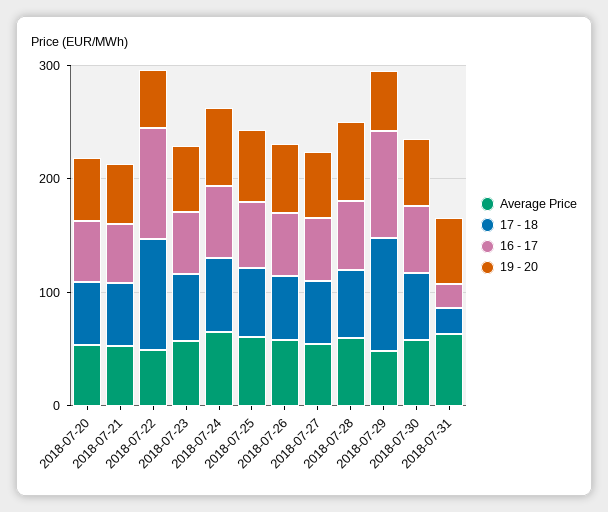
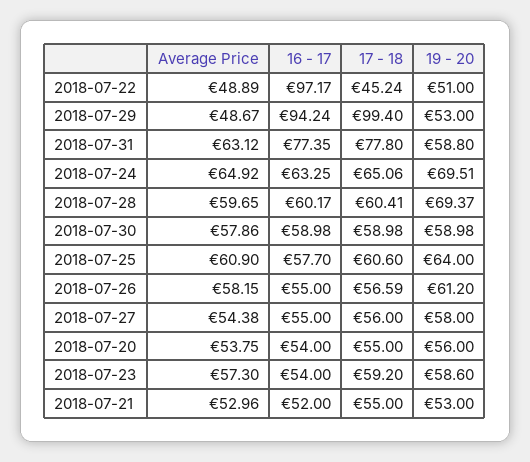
17 - 18, 2018-07-22: 100 -> 45.24
17 - 18, 2018-07-31: 20 -> 77.8
16 - 17, 2018-07-31: 20 -> 77.35

